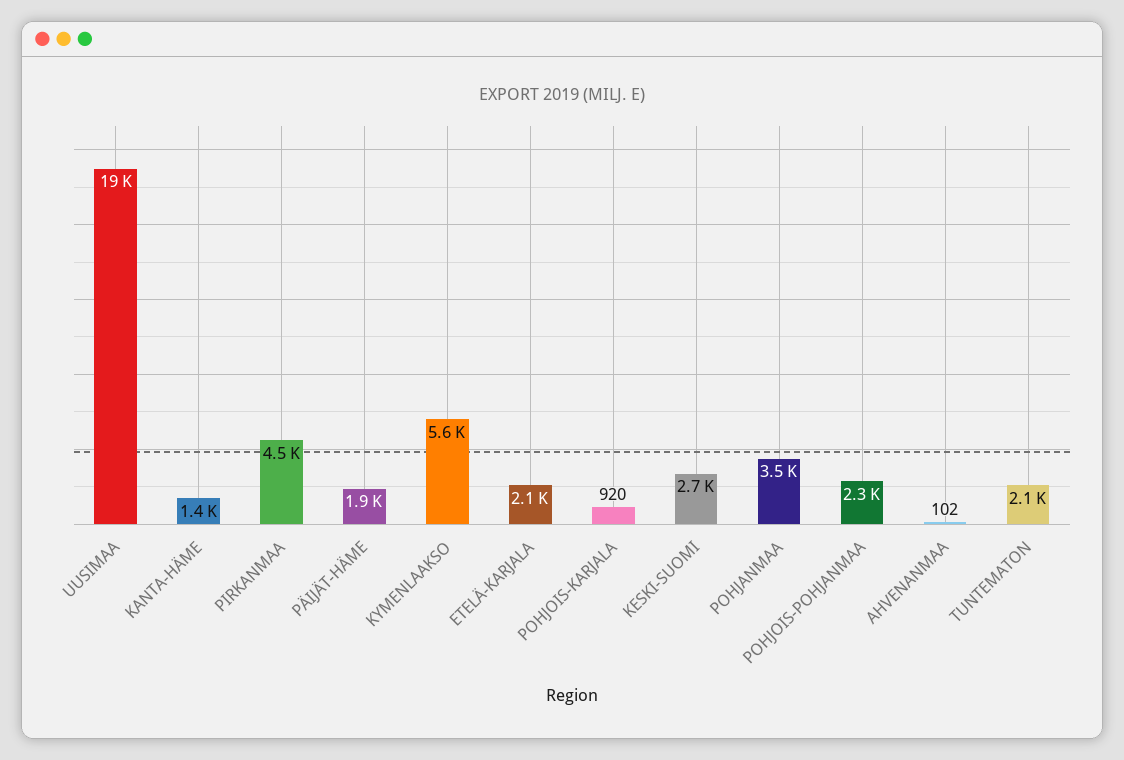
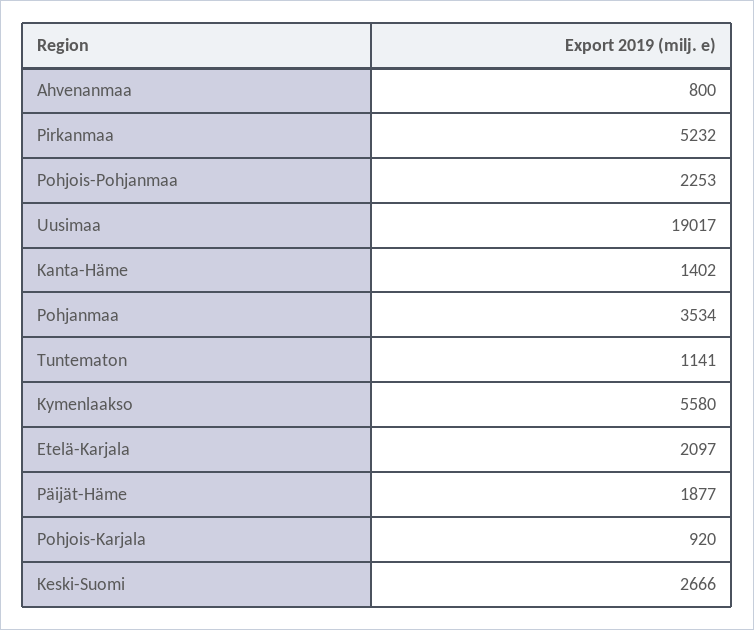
PIRKANMAA: 4500 -> 5232
AHVENANMAA: 102 -> 800
TUNTEMATON: 2100 -> 1141

